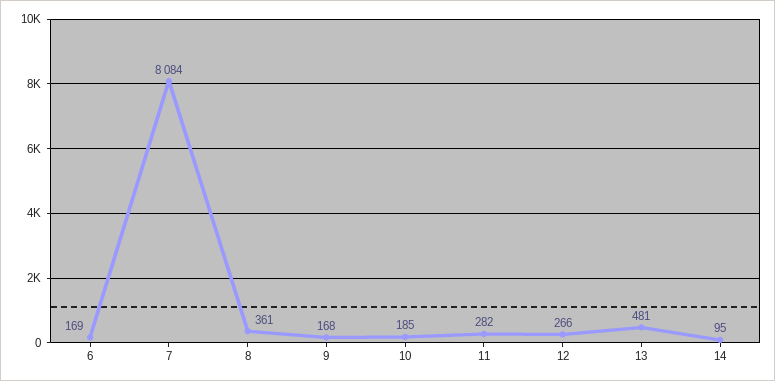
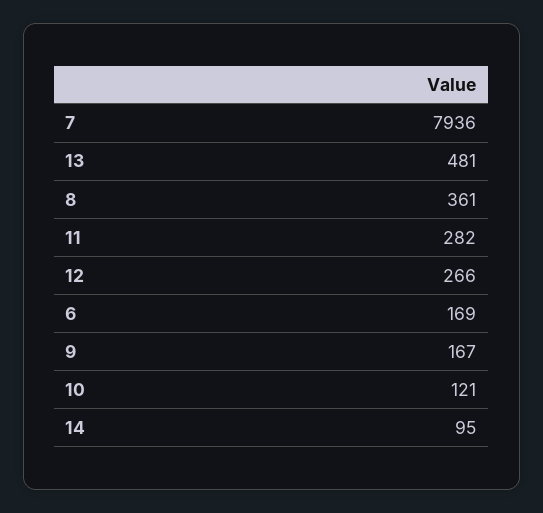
7: 8084 -> 7936
9: 168 -> 167
10: 185 -> 121

